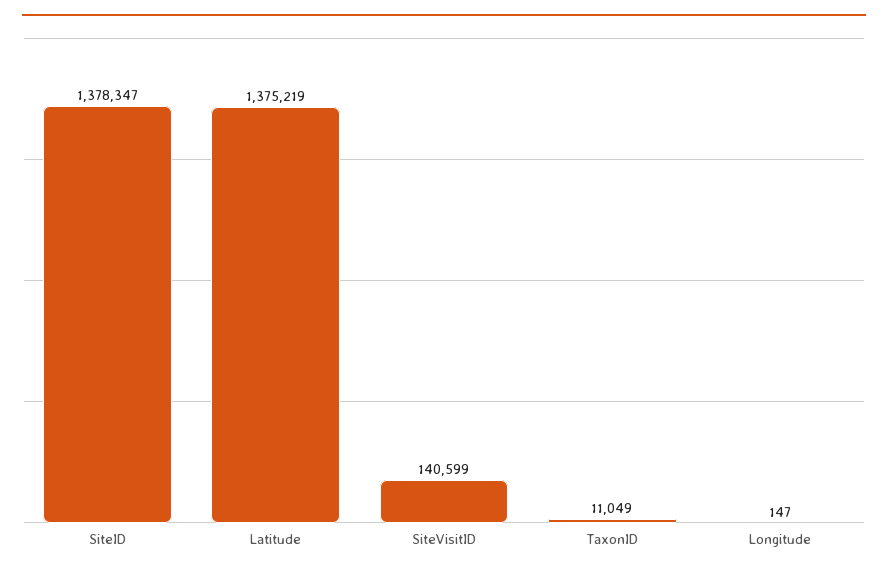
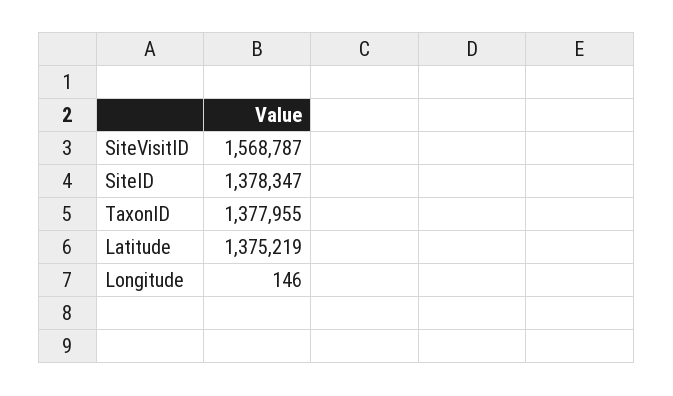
SiteVisitID: 140599 -> 1568787
TaxonID: 11049 -> 1377955
Longitude: 147 -> 146

